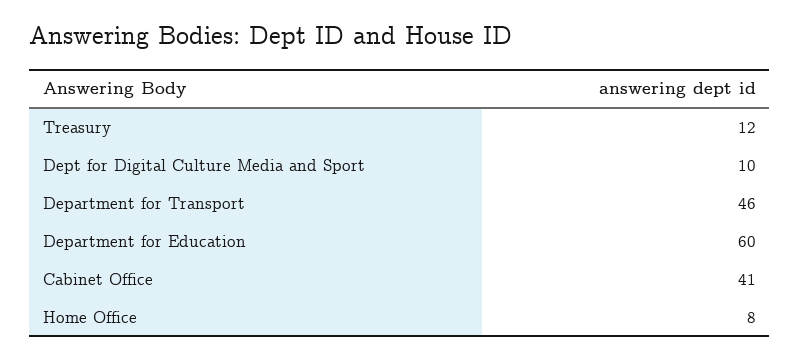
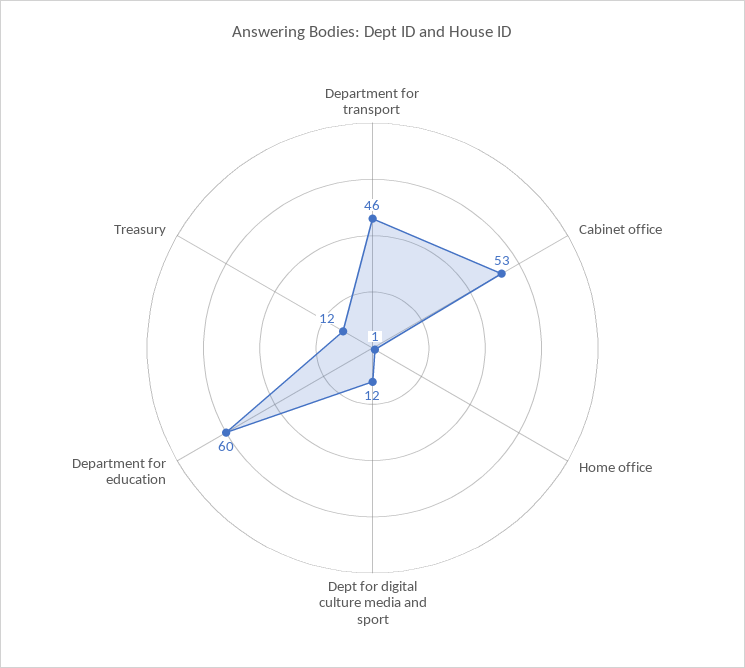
Dept for Digital Culture Media and Sport: 10 -> 12
Cabinet Office: 41 -> 53
Home Office: 8 -> 1

